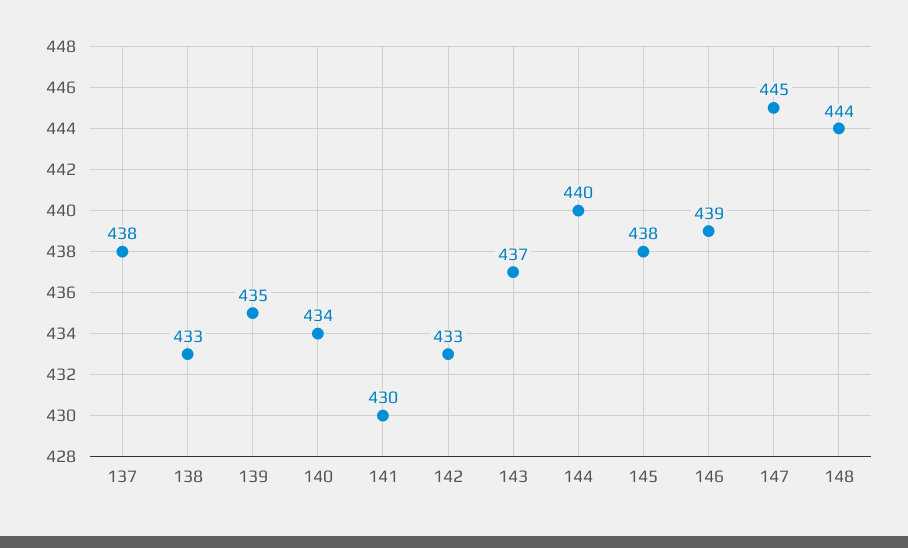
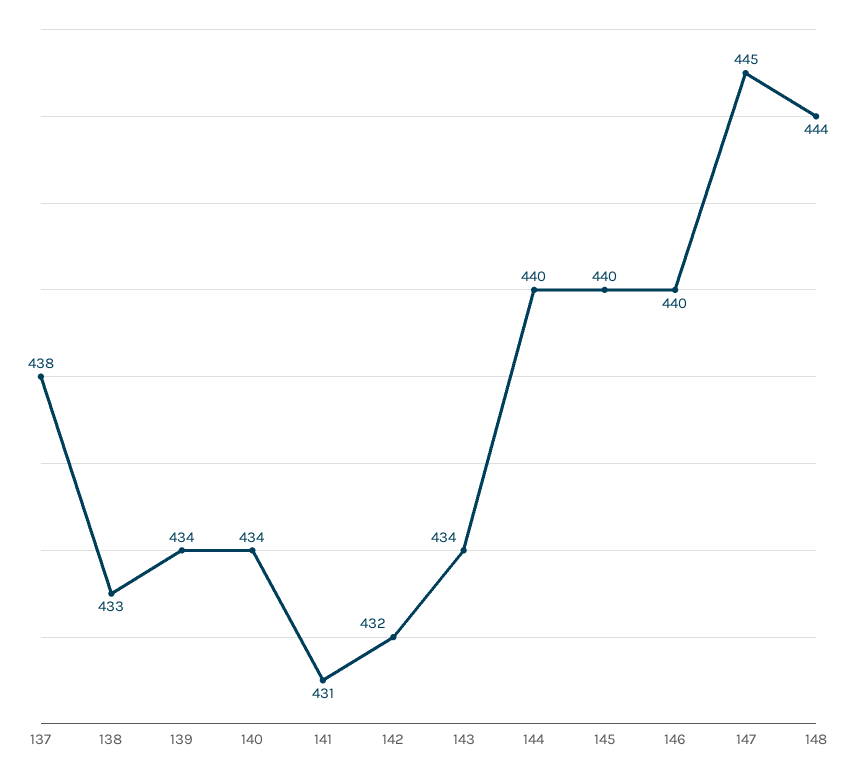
139: 435 -> 434
141: 430 -> 431
142: 433 -> 432
143: 437 -> 434
145: 438 -> 440
146: 439 -> 440

